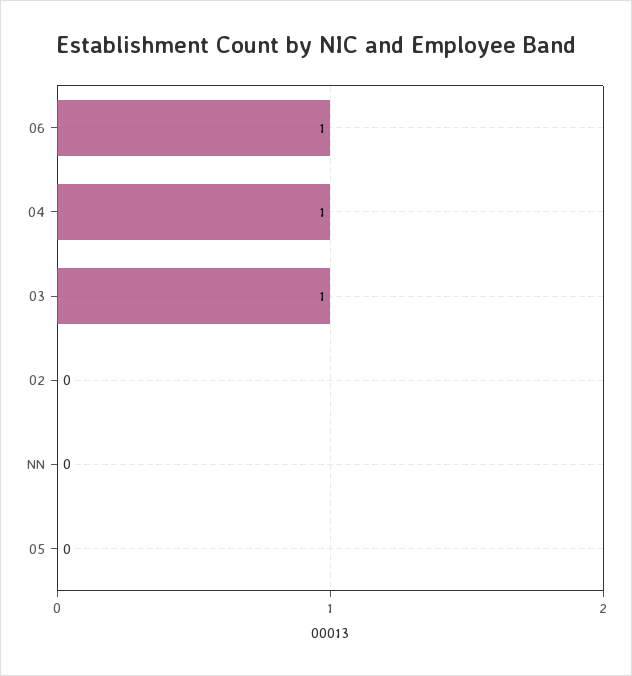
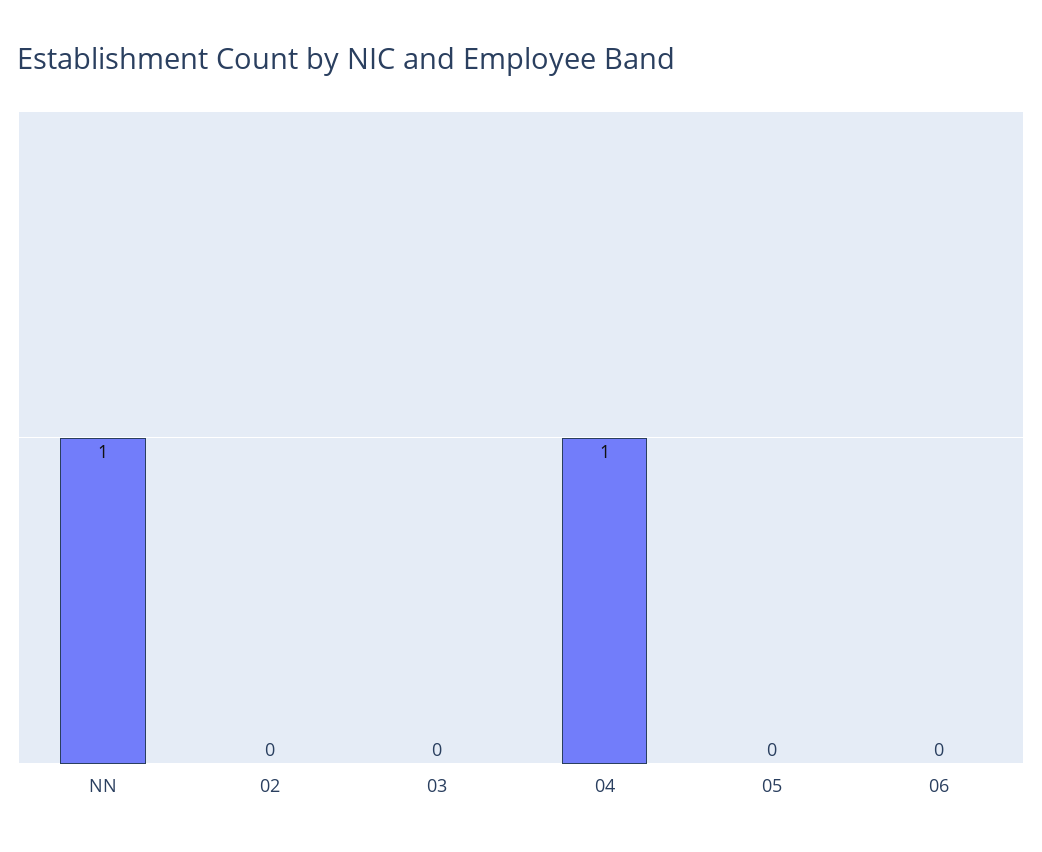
06: 1 -> 0
03: 1 -> 0
NN: 0 -> 1

